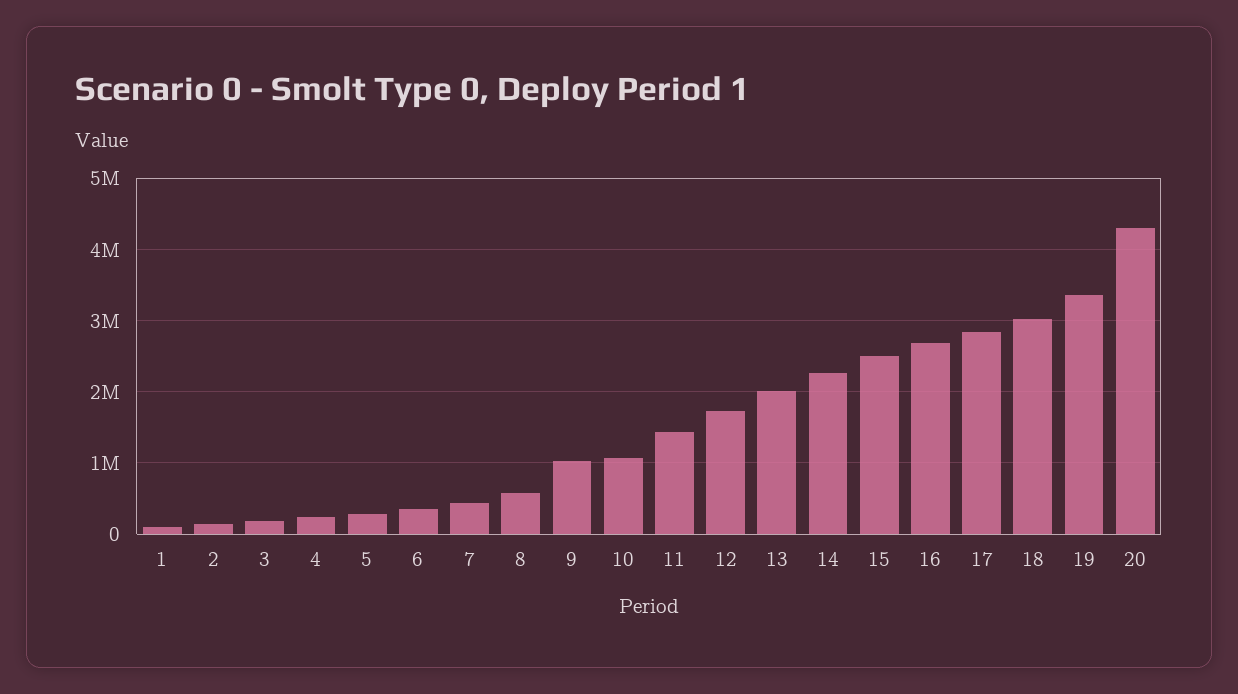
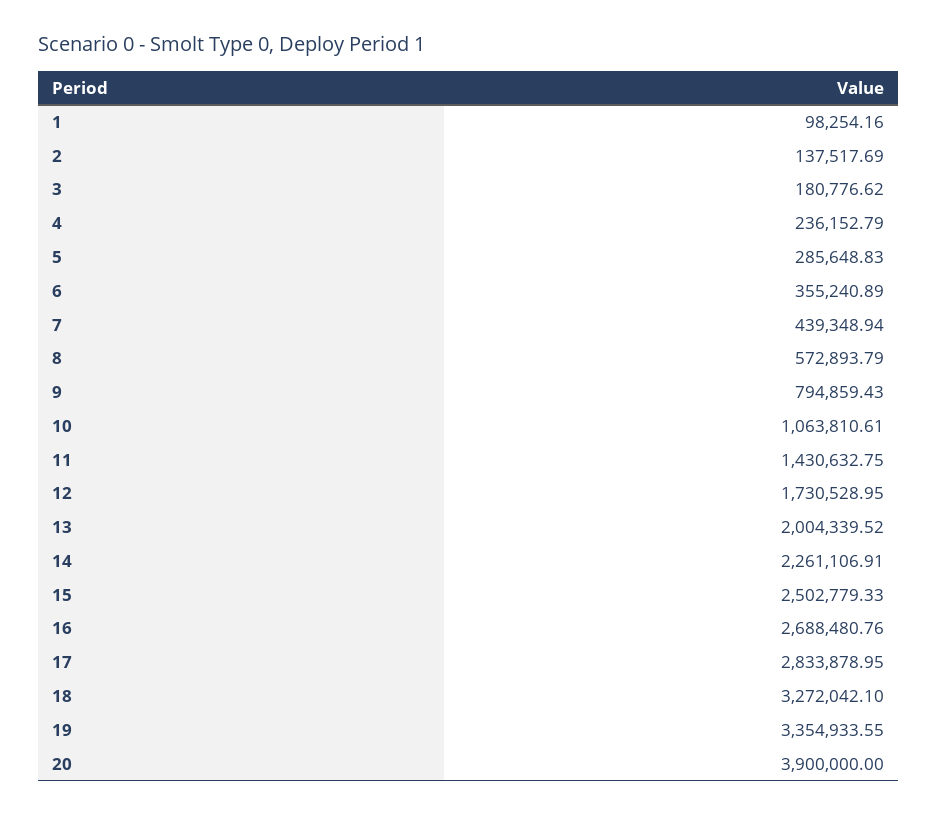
9: 1000000 -> 794859.43
18: 3000000 -> 3272042.1
20: 4300000 -> 3900000

